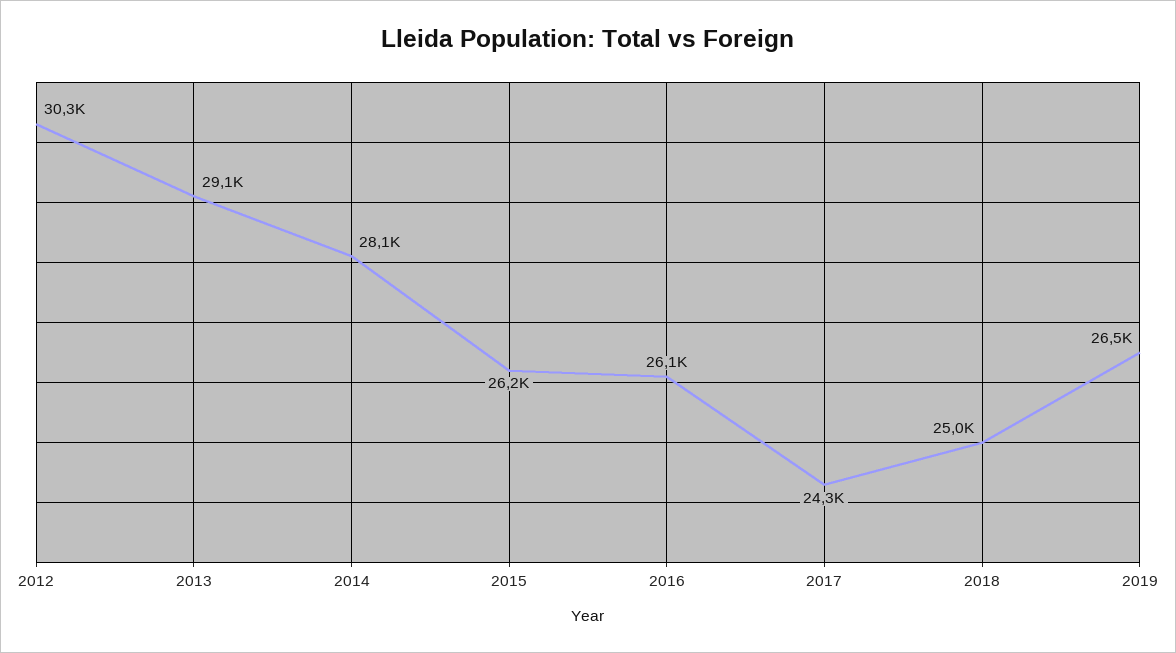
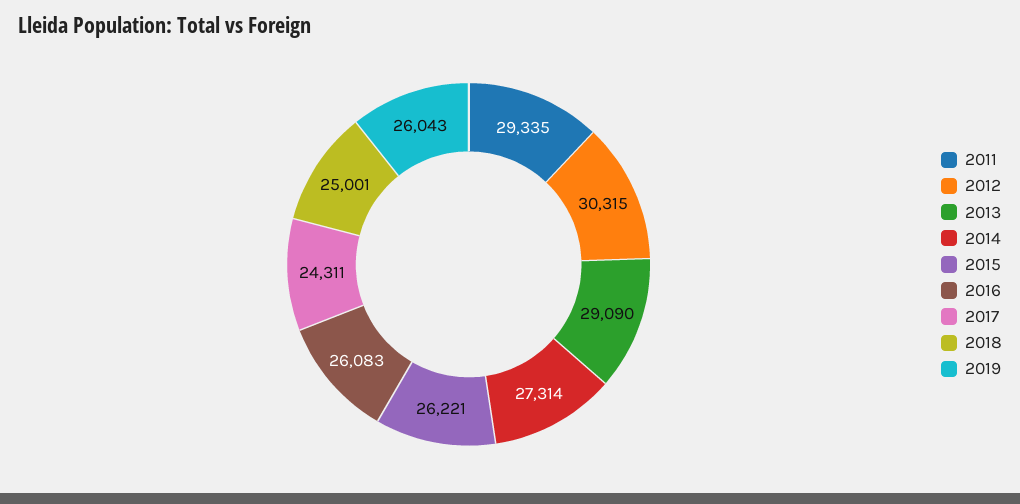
2014: 28100 -> 27314
2019: 26500 -> 26043
2011: none -> 29335

